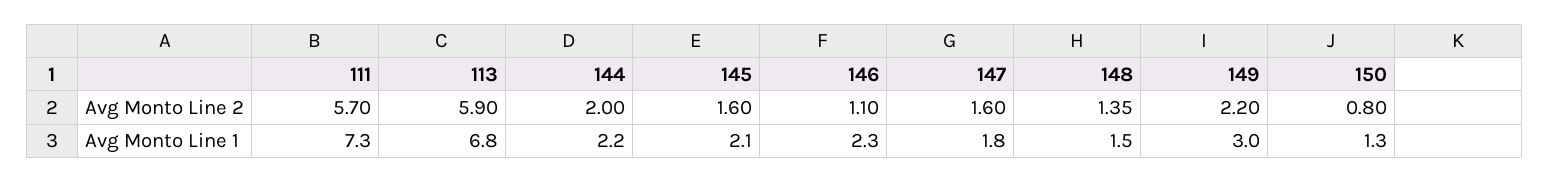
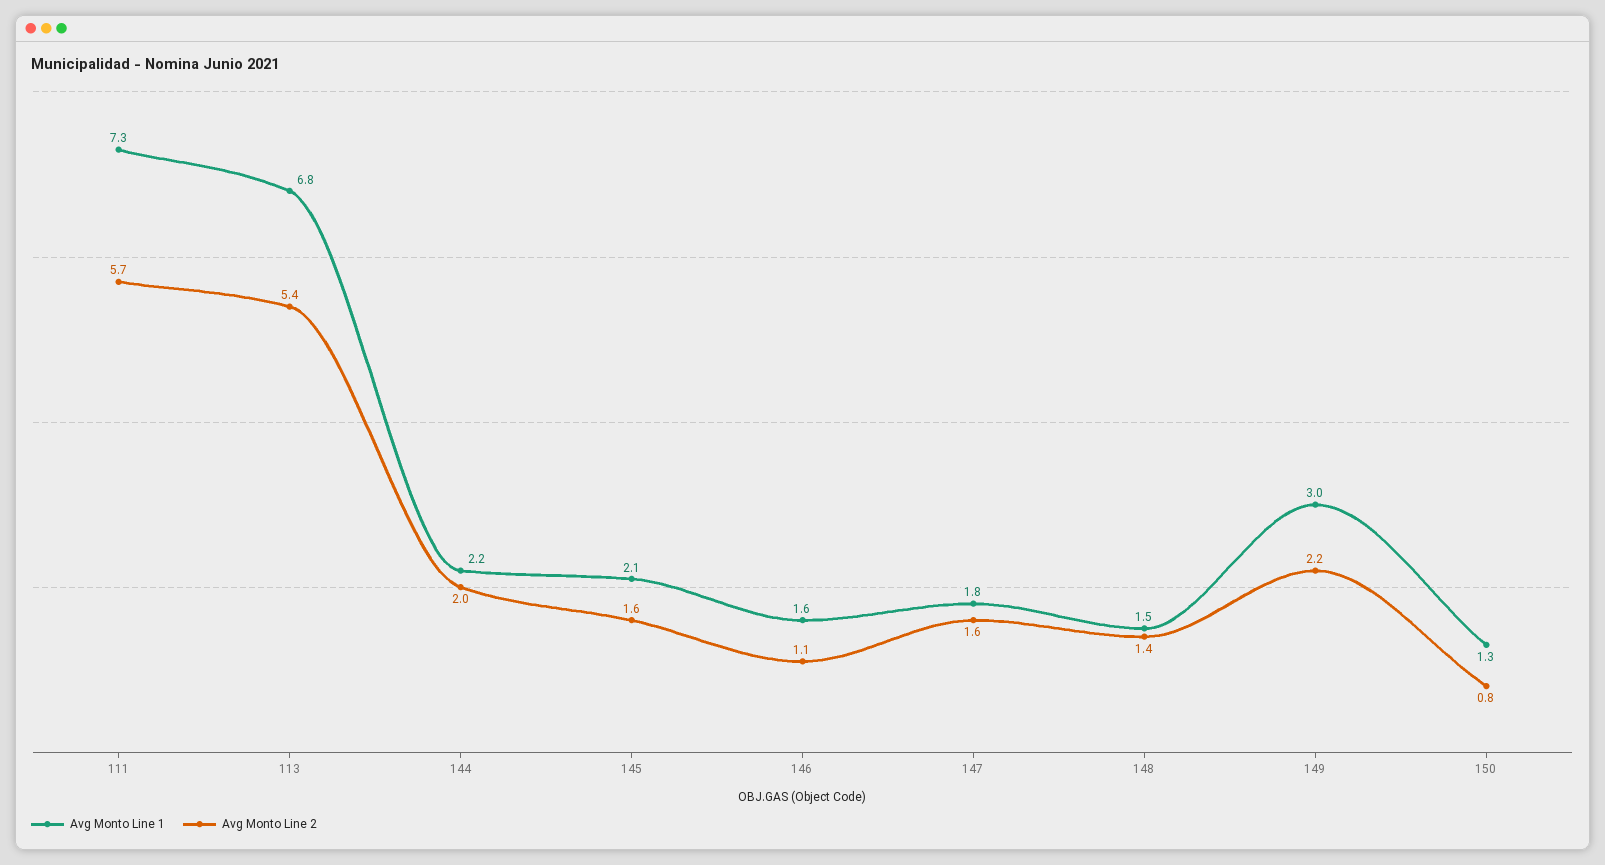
Avg Monto Line 2, 113: 5.9 -> 5.4
Avg Monto Line 1, 146: 2.3 -> 1.6

